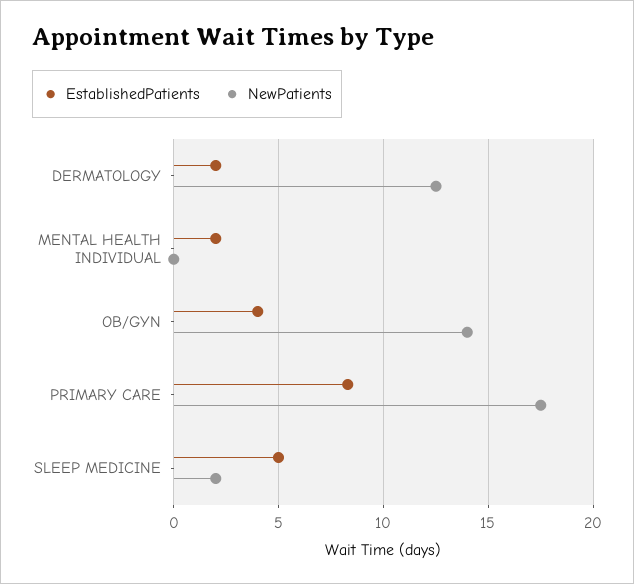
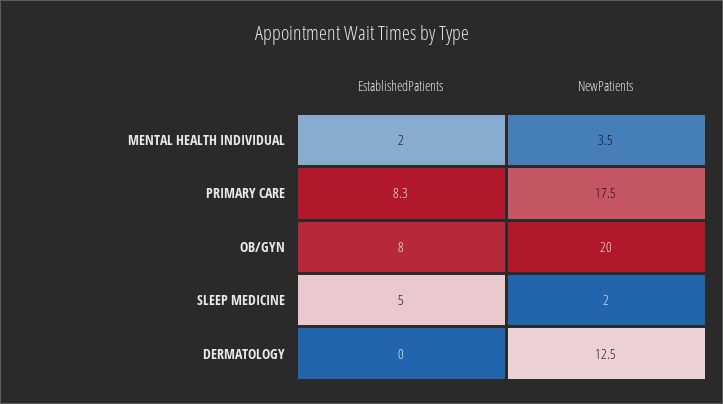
EstablishedPatients, DERMATOLOGY: 2 -> 0
NewPatients, MENTAL HEALTH INDIVIDUAL: 0 -> 3.5
EstablishedPatients, OB/GYN: 4 -> 8
NewPatients, OB/GYN: 14 -> 20

